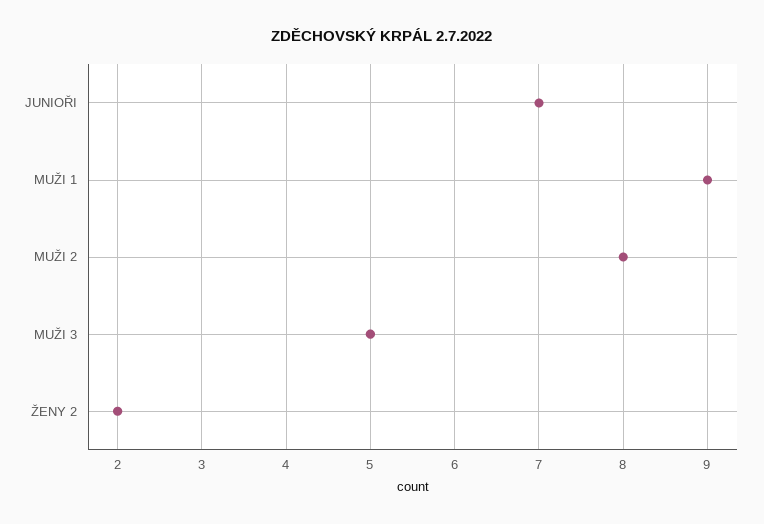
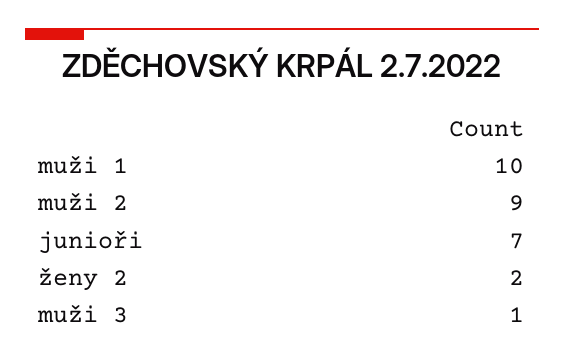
MUŽI 1: 9 -> 10
MUŽI 2: 8 -> 9
MUŽI 3: 5 -> 1

